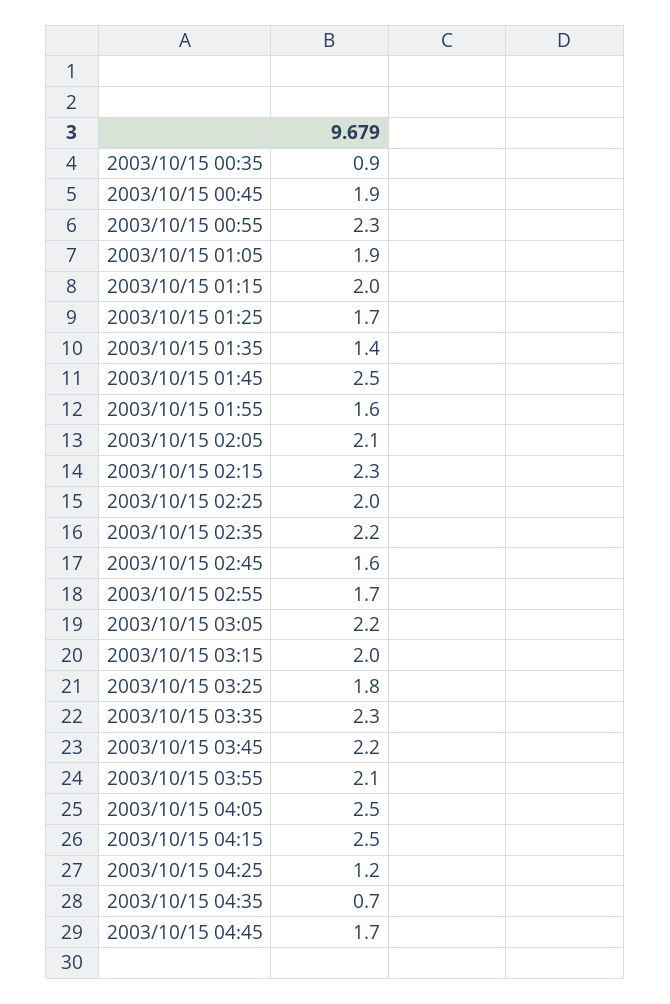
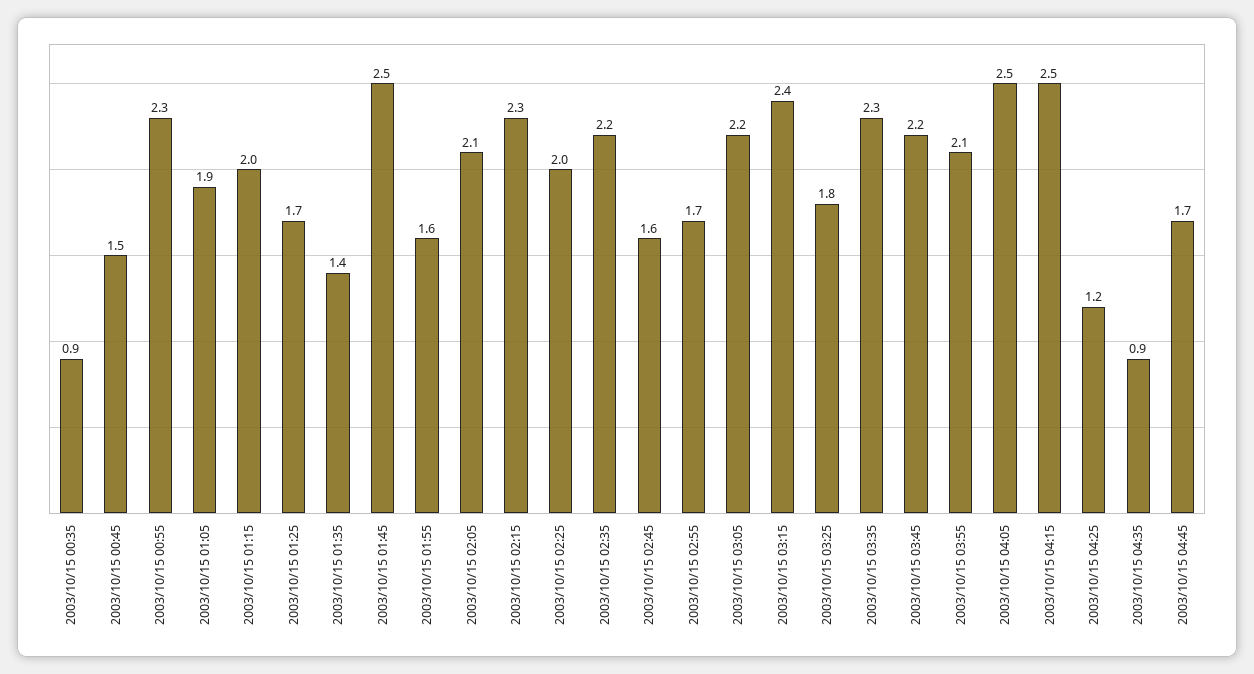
2003/10/15 00:45: 1.9 -> 1.5
2003/10/15 03:15: 2 -> 2.4
2003/10/15 04:35: 0.7 -> 0.9

